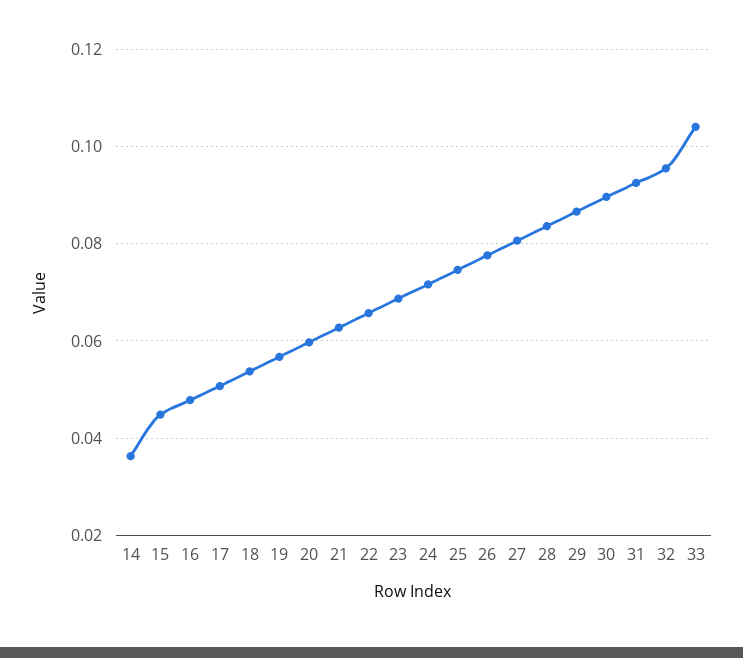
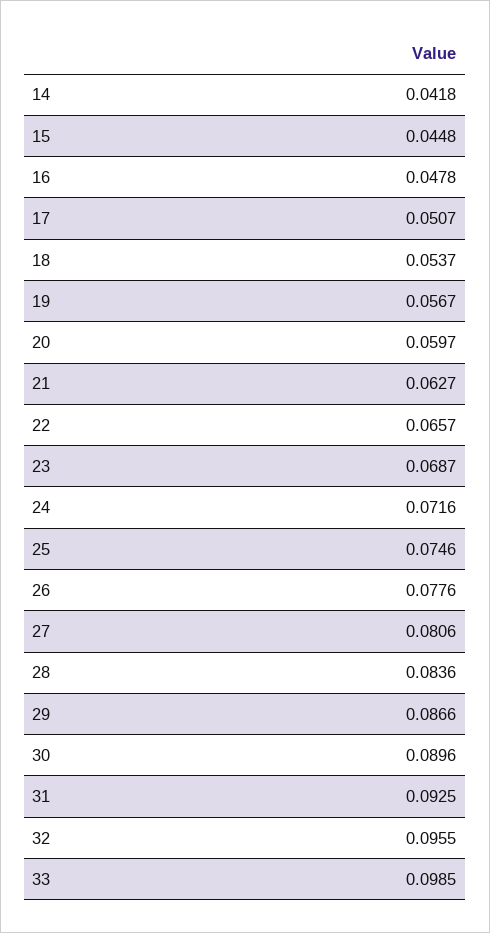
14: 0.036 -> 0.0418
33: 0.104 -> 0.0985

